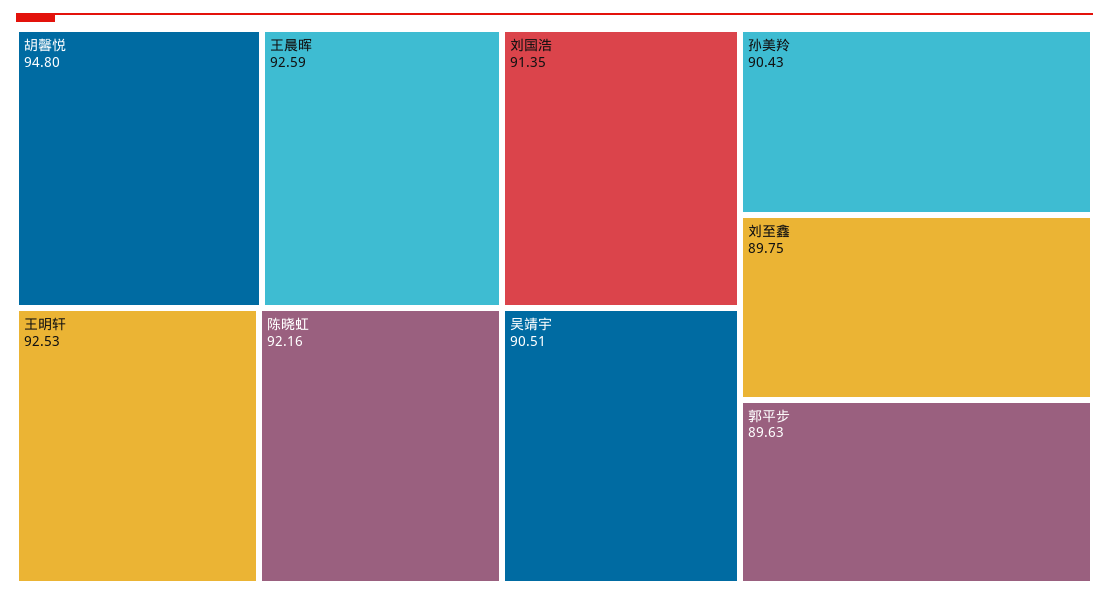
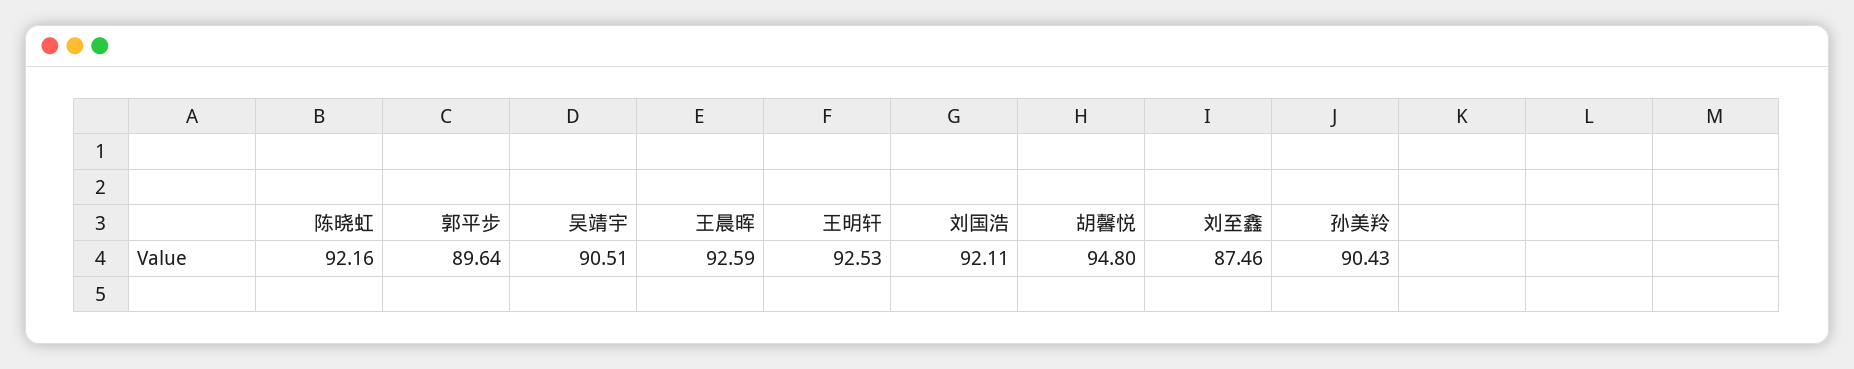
刘国浩: 91.35 -> 92.11
刘至鑫: 89.75 -> 87.46
郭平步: 89.63 -> 89.64

